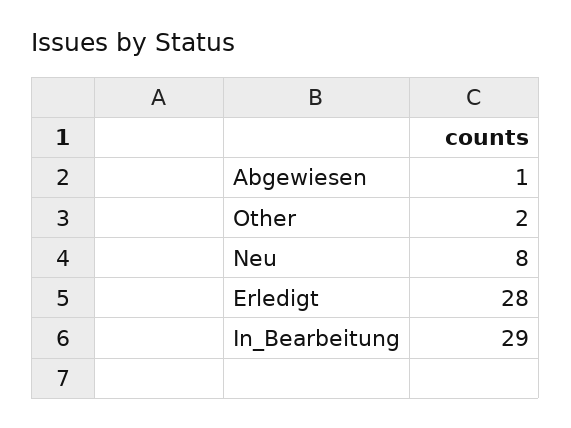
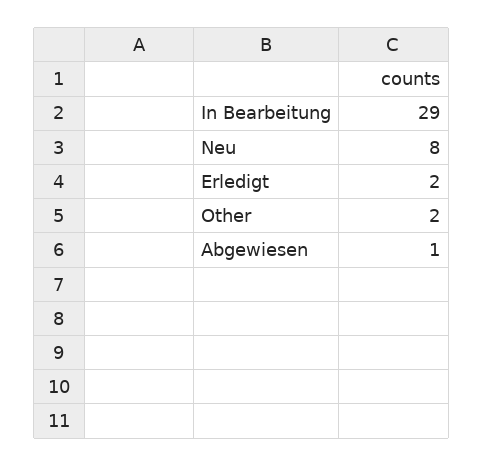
Erledigt: 28 -> 2

